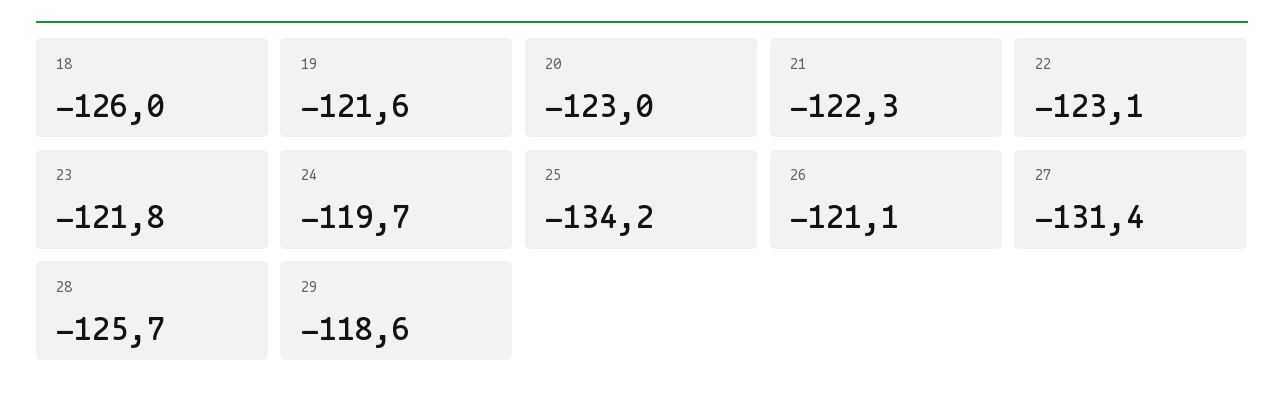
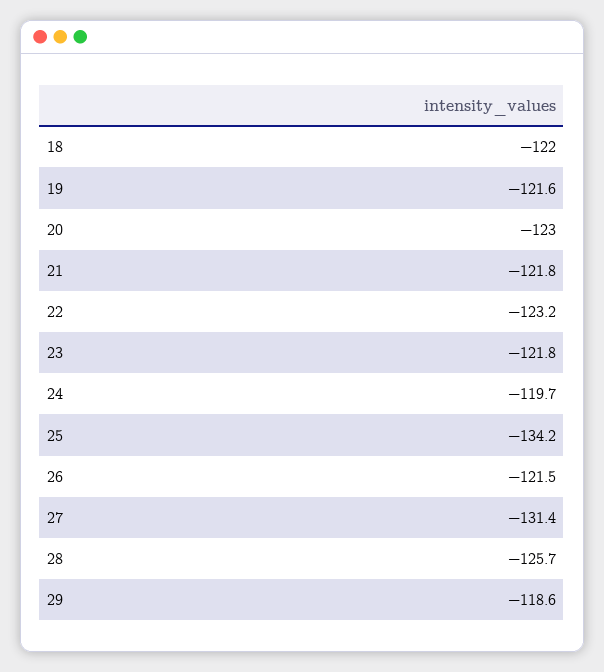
18: -126 -> -122
21: -122.3 -> -121.8
22: -123.1 -> -123.2
26: -121.1 -> -121.5

